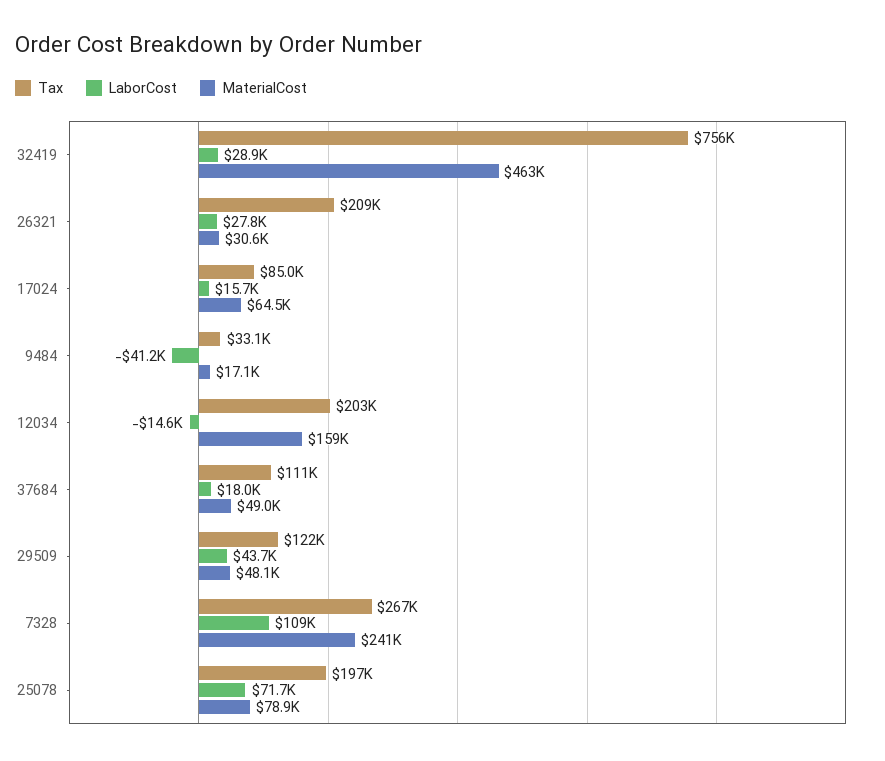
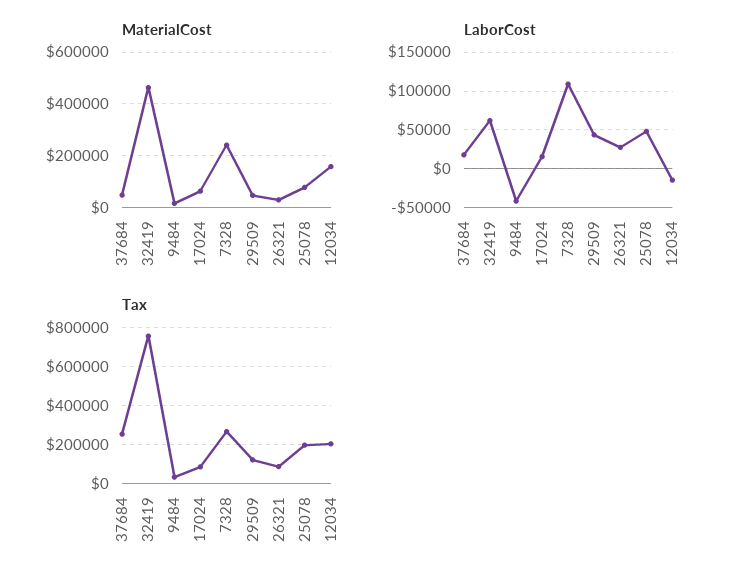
LaborCost, 32419: 28900 -> 60000
Tax, 26321: 209000 -> 100000
Tax, 37684: 111000 -> 250000
LaborCost, 25078: 71700 -> 50000

